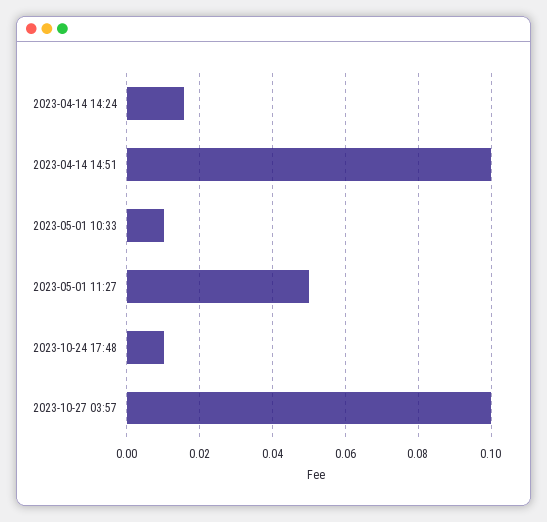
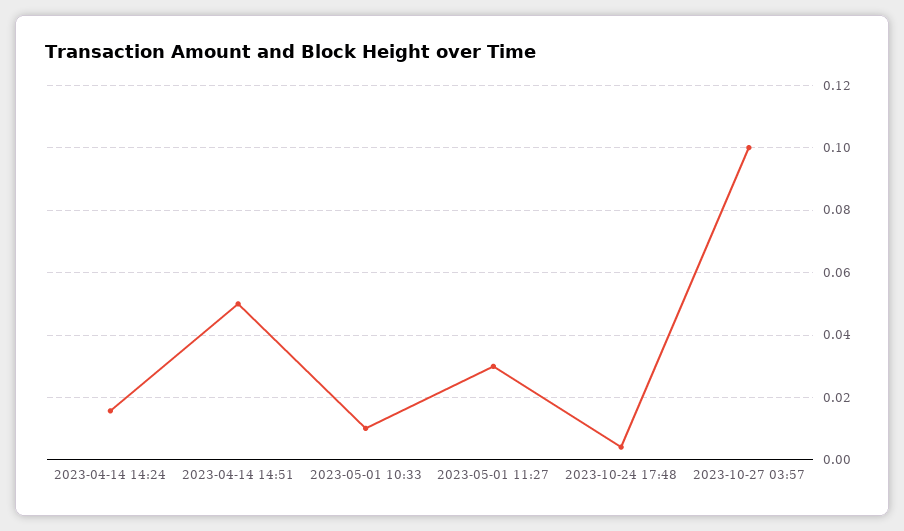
2023-04-14 14:51: 0.1 -> 0.05
2023-05-01 11:27: 0.05 -> 0.03
2023-10-24 17:48: 0.01 -> 0.004

